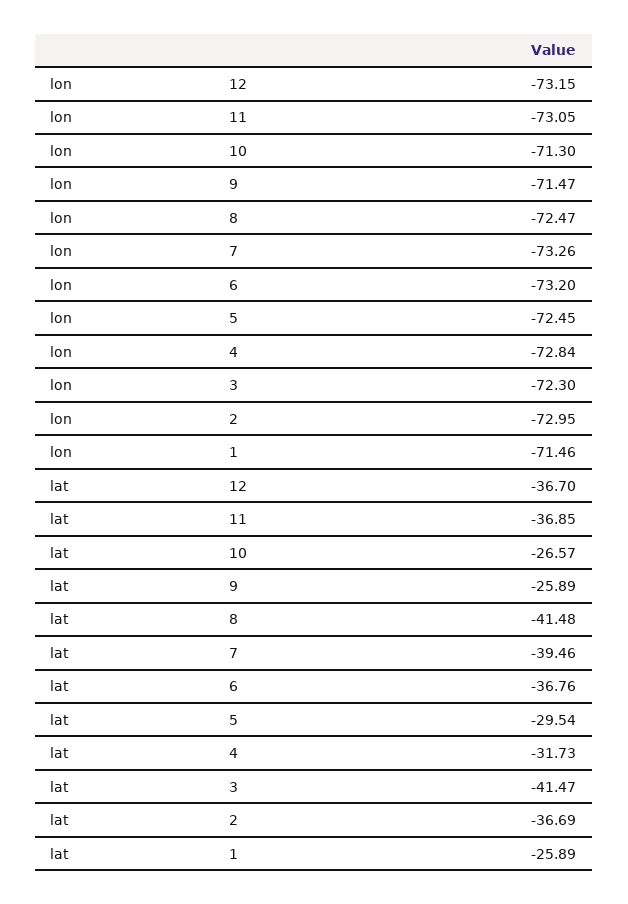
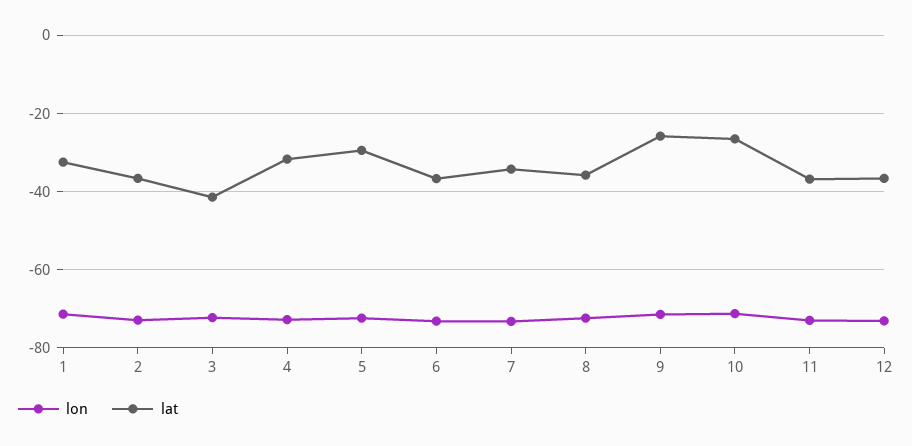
lat, 8: -41.48 -> -36
lat, 7: -39.46 -> -34
lat, 1: -25.89 -> -32

